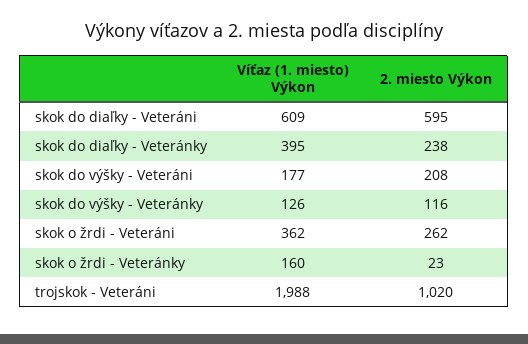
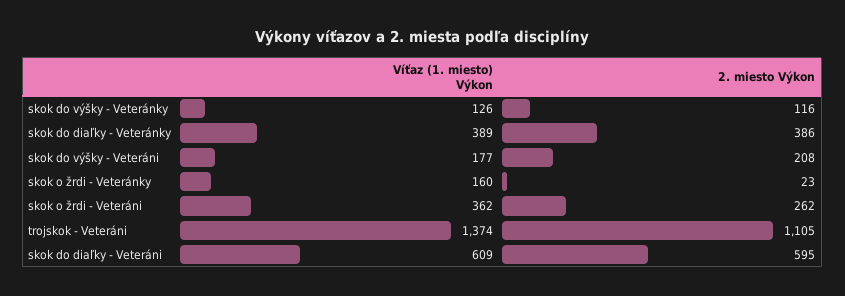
Víťaz (1. miesto) Výkon, skok do diaľky - Veteránky: 395 -> 389
2. miesto Výkon, skok do diaľky - Veteránky: 238 -> 386
Víťaz (1. miesto) Výkon, trojskok - Veteráni: 1988 -> 1374
2. miesto Výkon, trojskok - Veteráni: 1020 -> 1105

